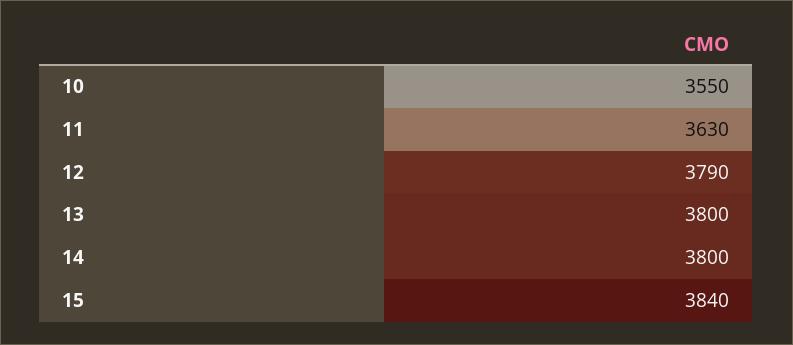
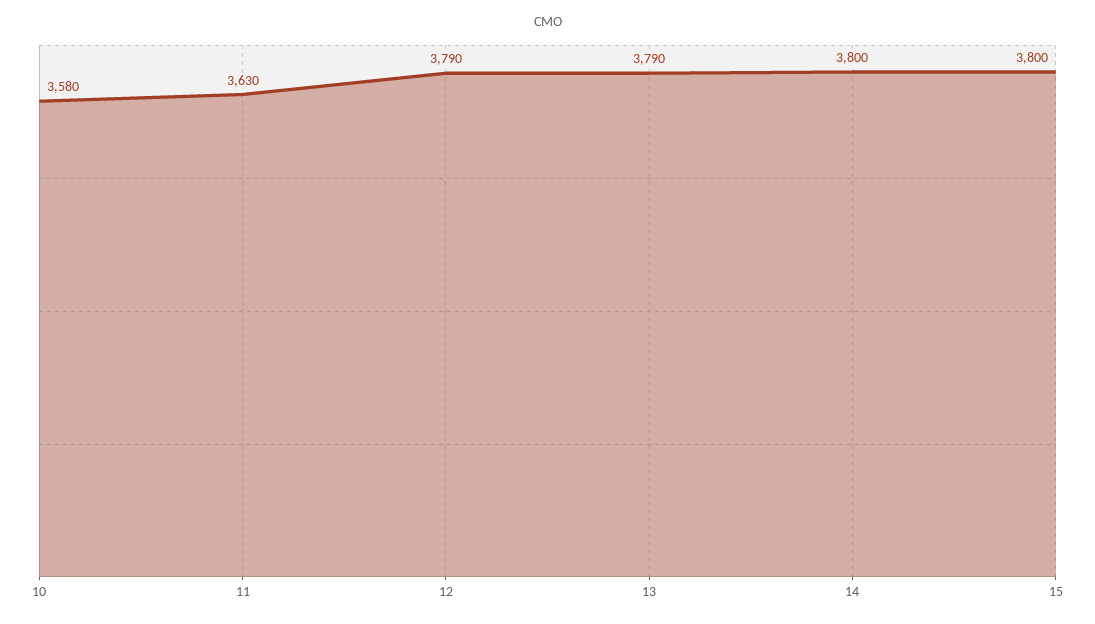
10: 3550 -> 3580
13: 3800 -> 3790
15: 3840 -> 3800

